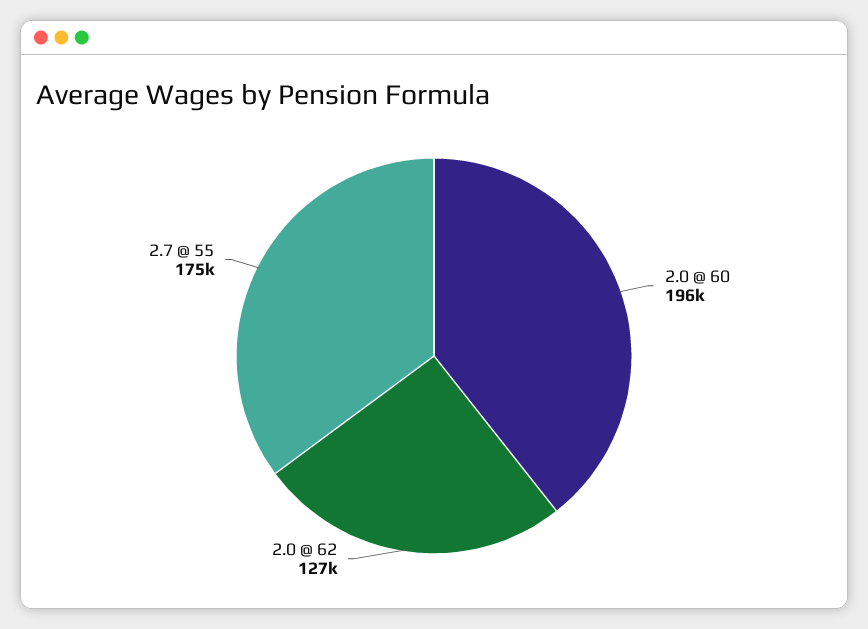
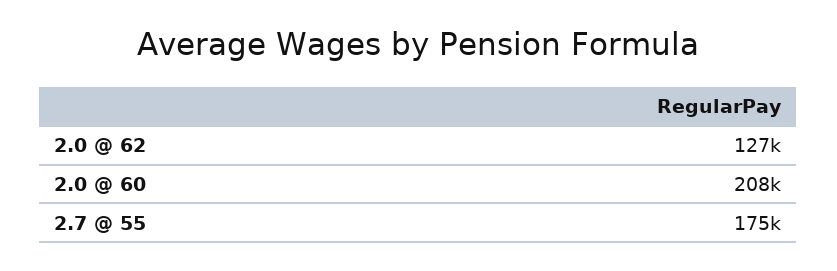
2.0 @ 60: 196000 -> 208000

